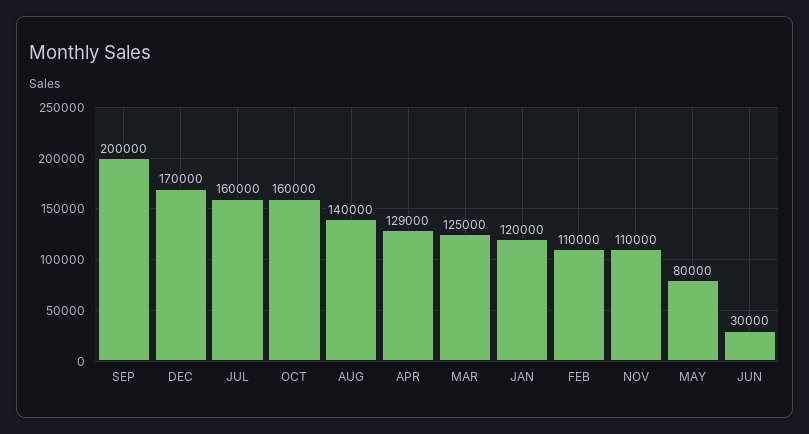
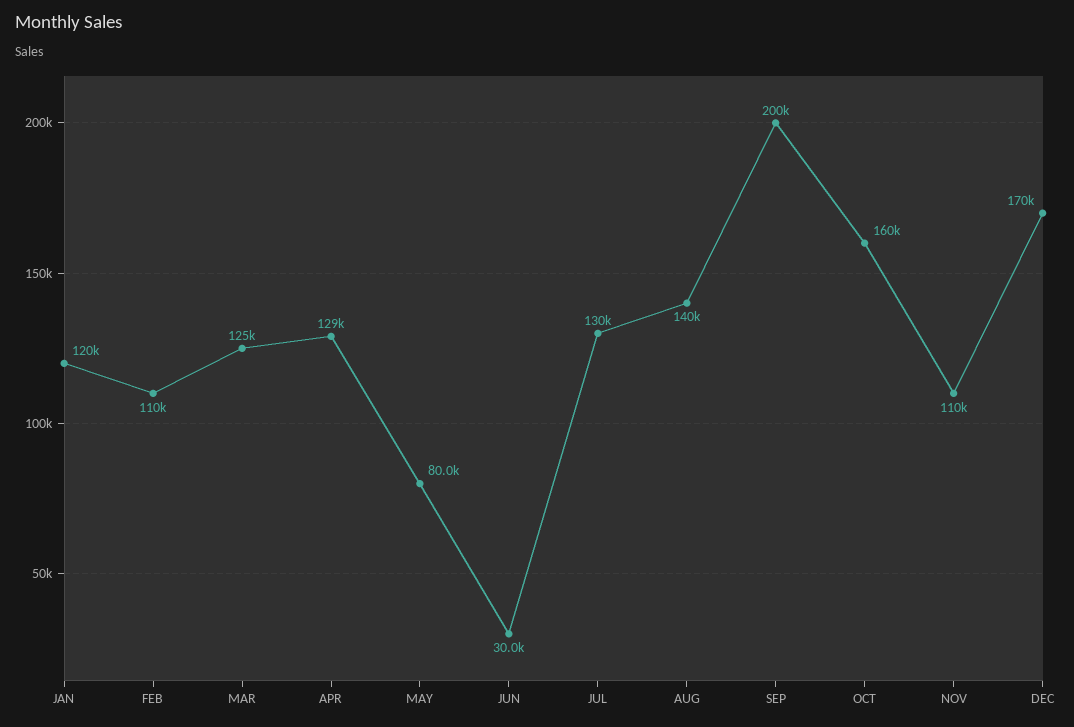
JUL: 160000 -> 130000

